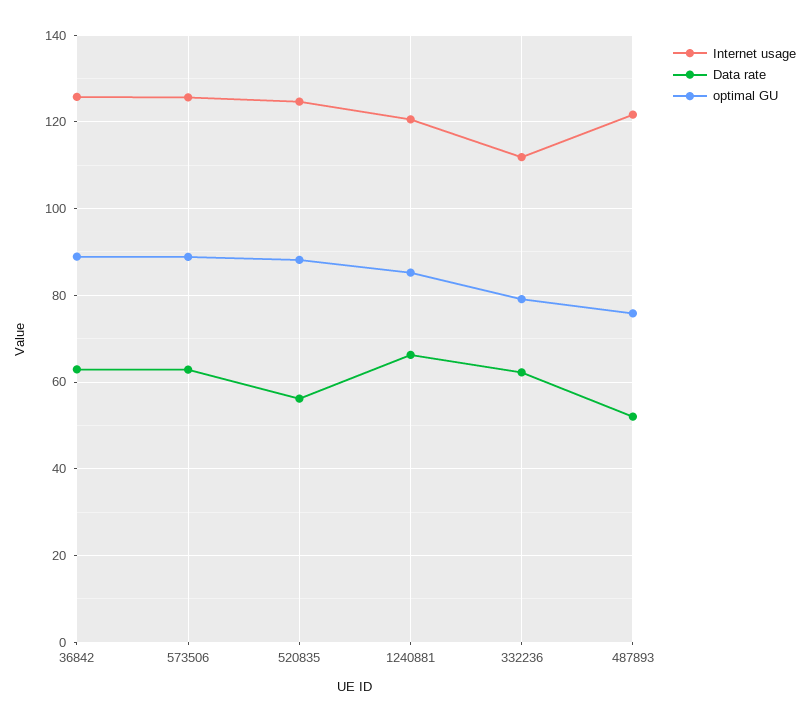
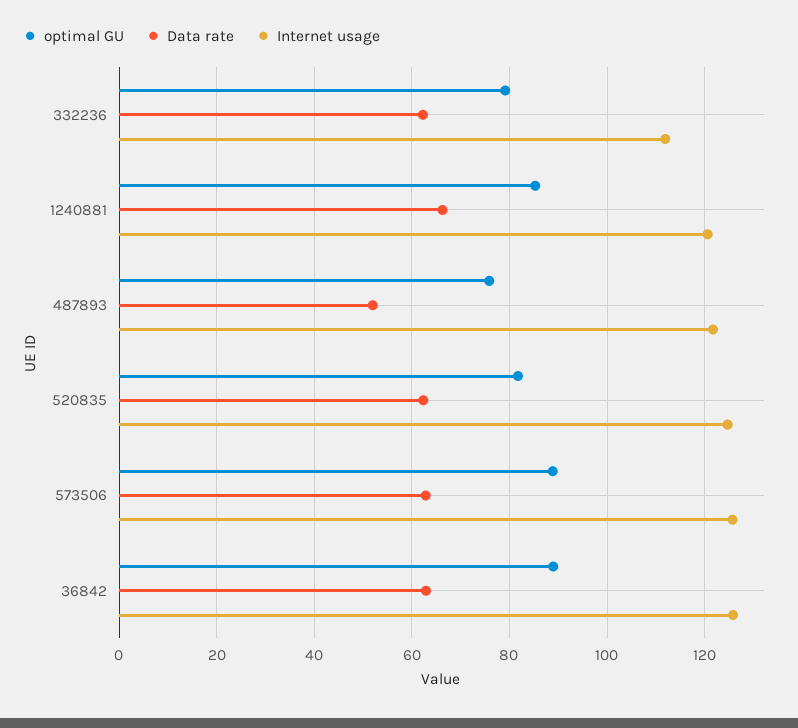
Data rate, 520835: 56 -> 62
optimal GU, 520835: 88 -> 82

